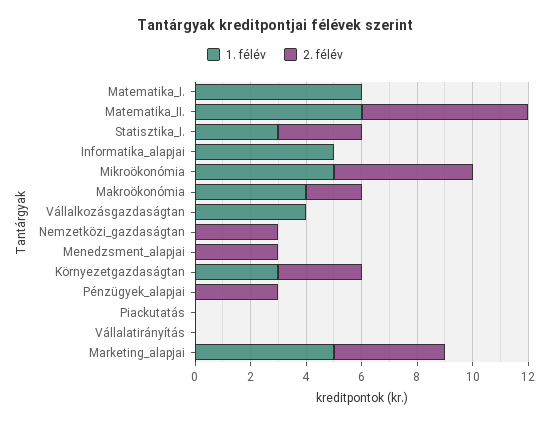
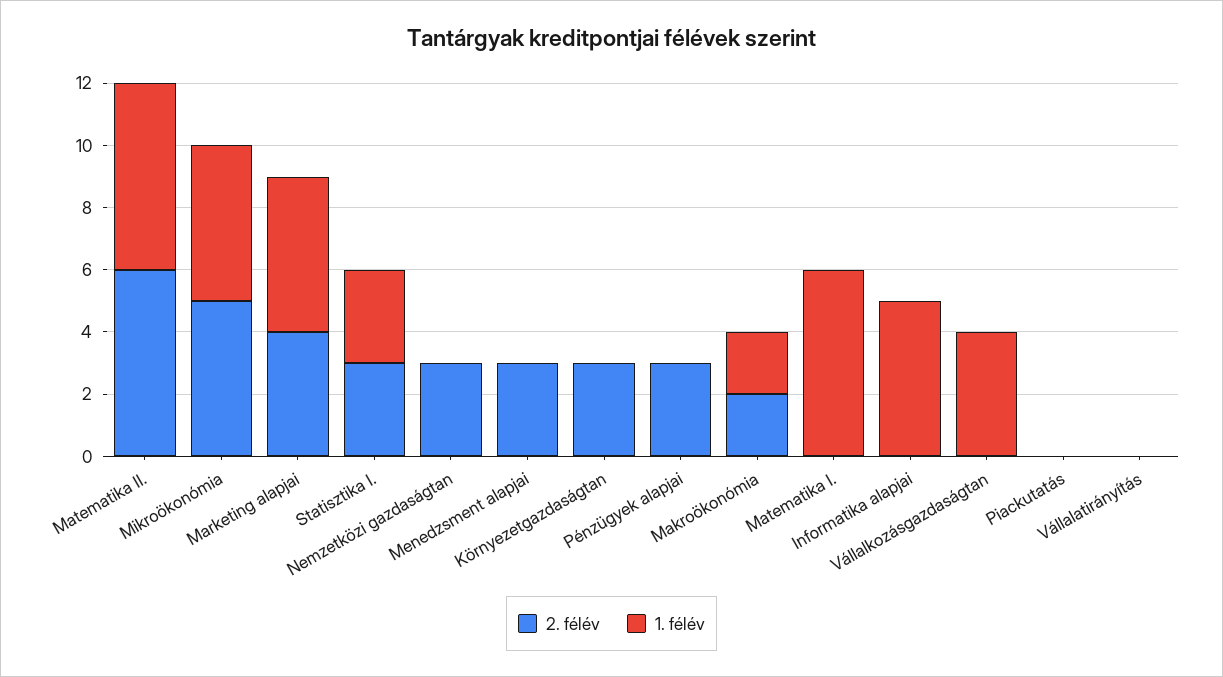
1. félév, Makroökonómia: 4 -> 2
1. félév, Környezetgazdaságtan: 3 -> 0

